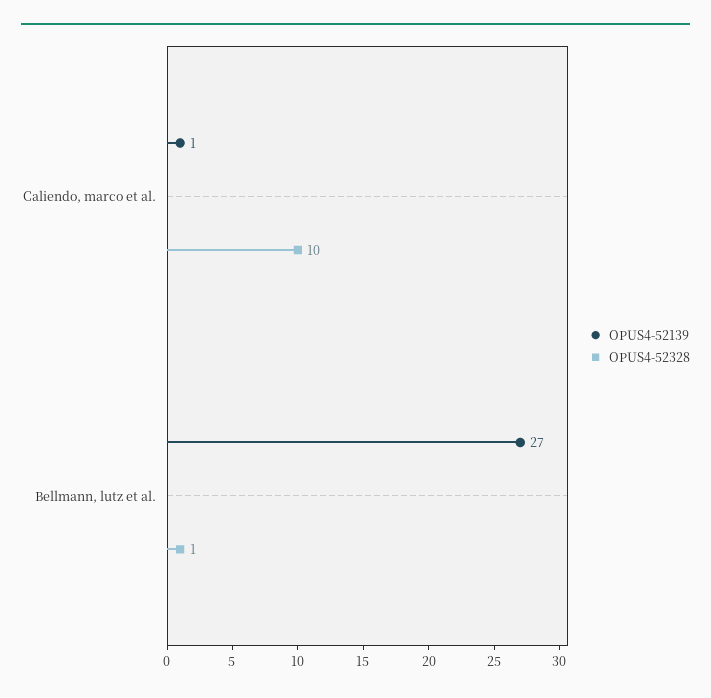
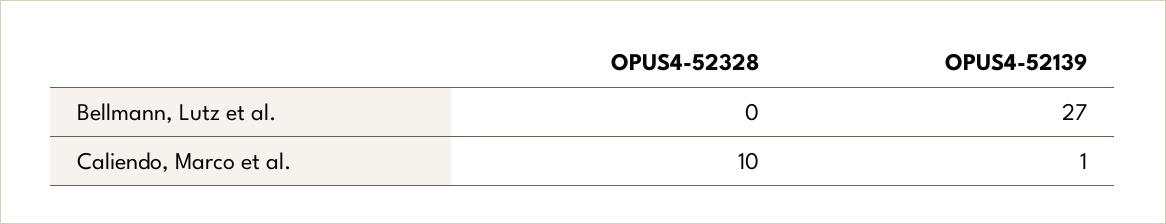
OPUS4-52328, Bellmann, lutz et al.: 1 -> 0

